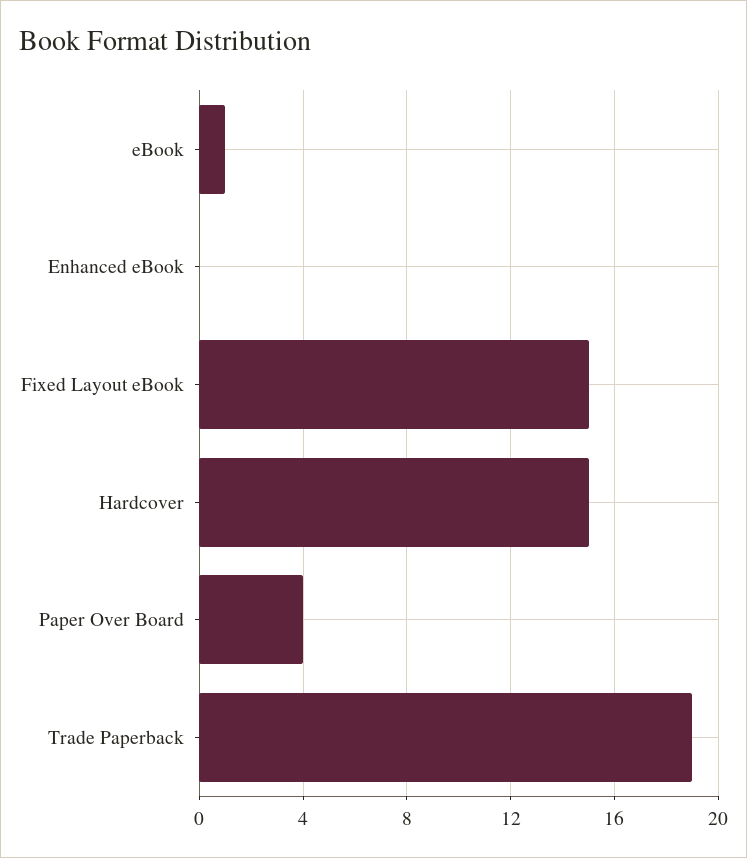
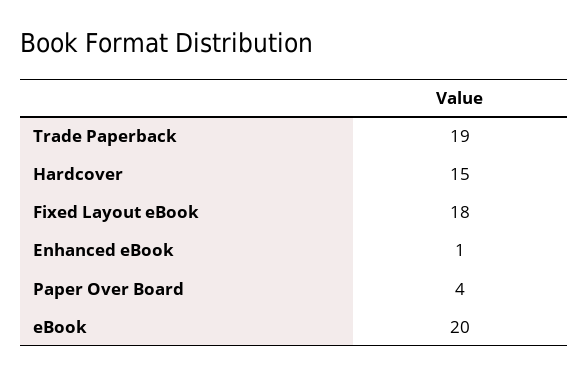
eBook: 1 -> 20
Enhanced eBook: 0 -> 1
Fixed Layout eBook: 15 -> 18

